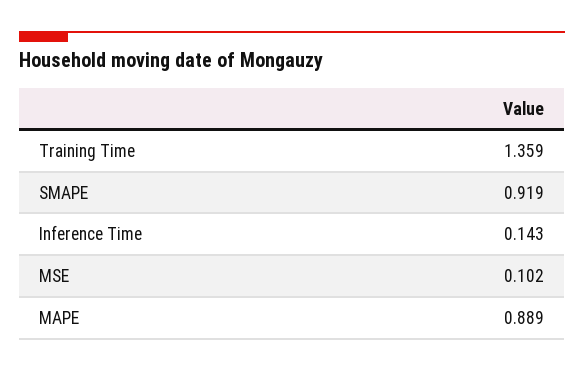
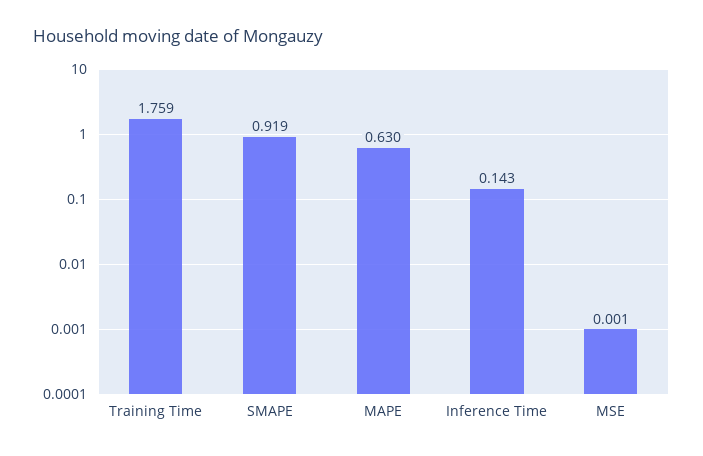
Training Time: 1.359 -> 1.759
MSE: 0.102 -> 0.001
MAPE: 0.889 -> 0.63

